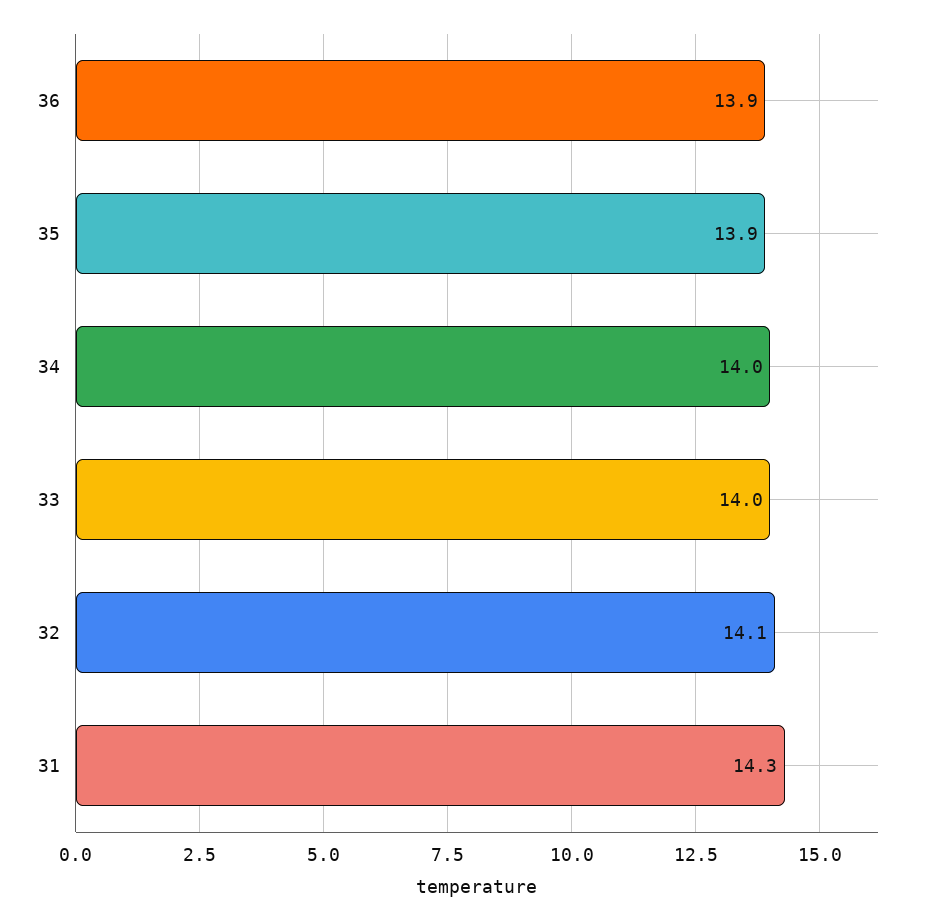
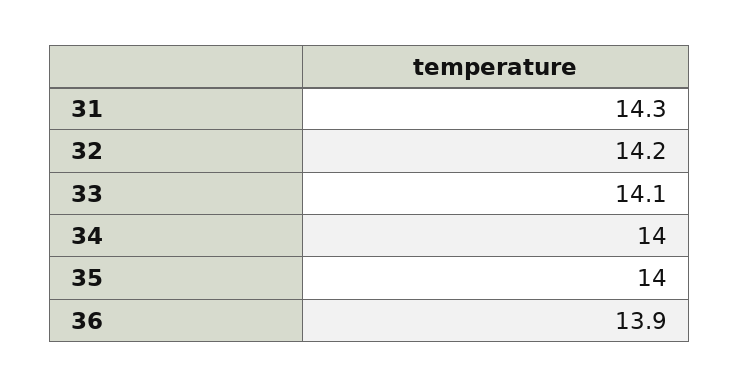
35: 13.9 -> 14
33: 14 -> 14.1
32: 14.1 -> 14.2

